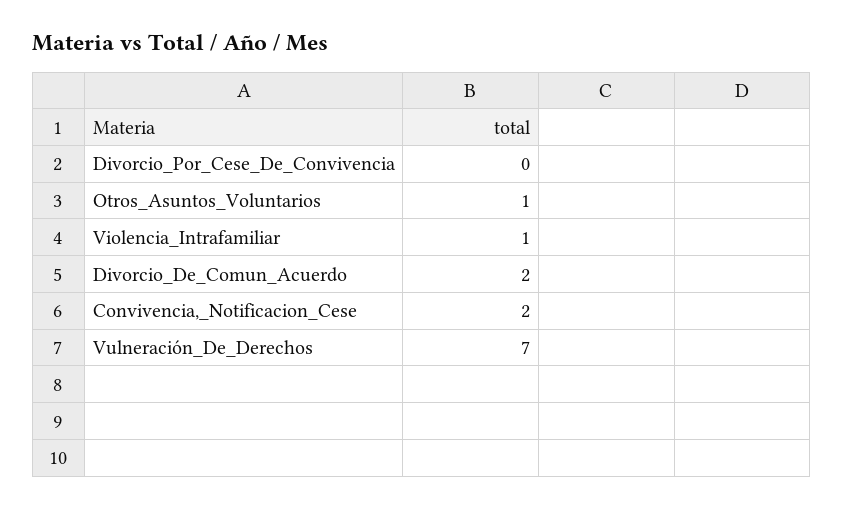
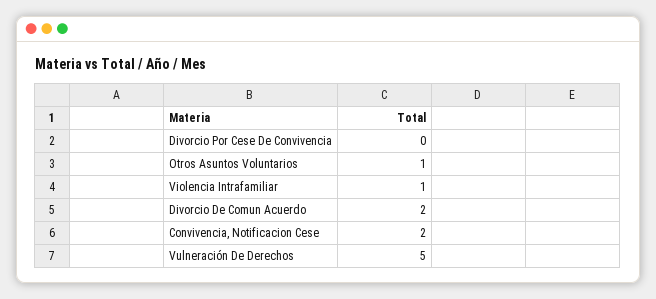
Vulneración_De_Derechos: 7 -> 5

